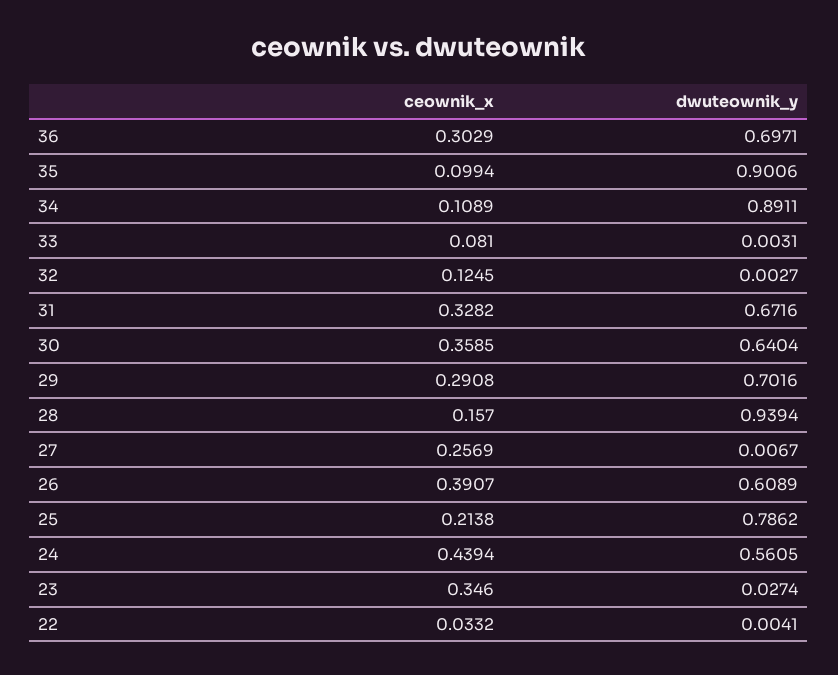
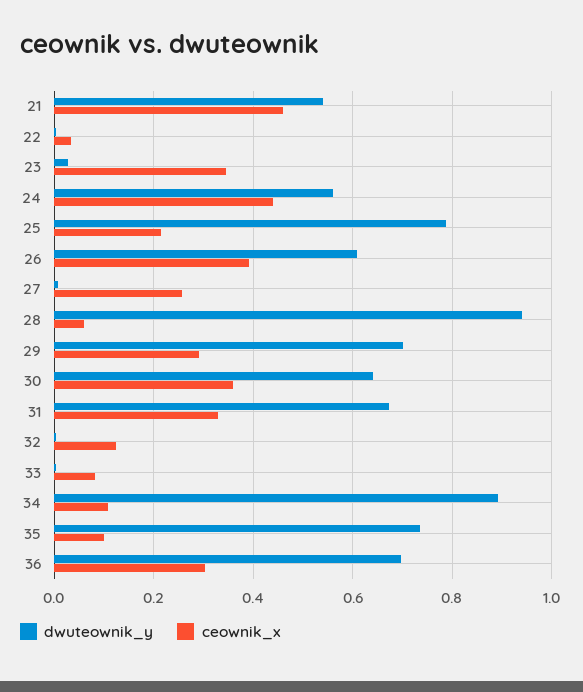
dwuteownik_y, 35: 0.9006 -> 0.74
ceownik_x, 28: 0.157 -> 0.06
dwuteownik_y, 21: none -> 0.54
ceownik_x, 21: none -> 0.46

